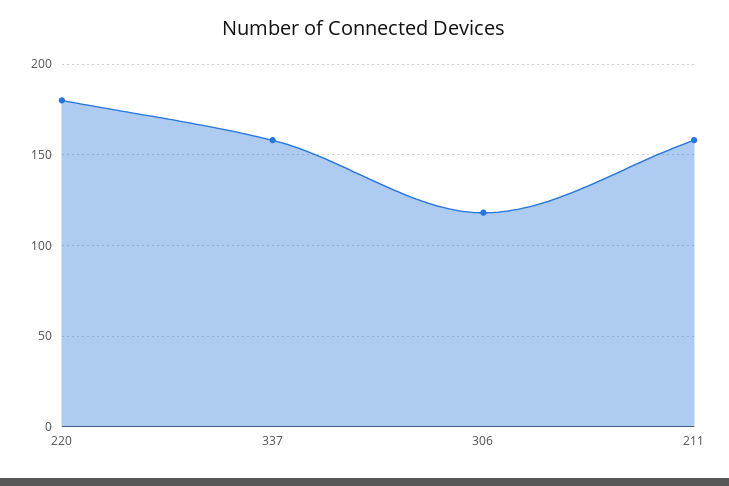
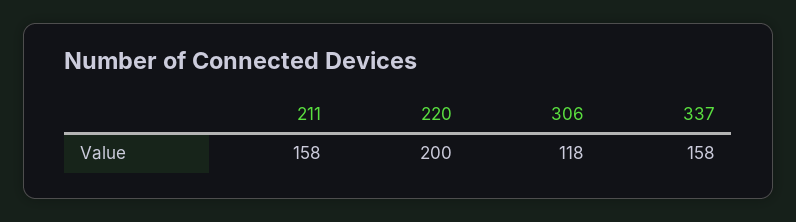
220: 180 -> 200

